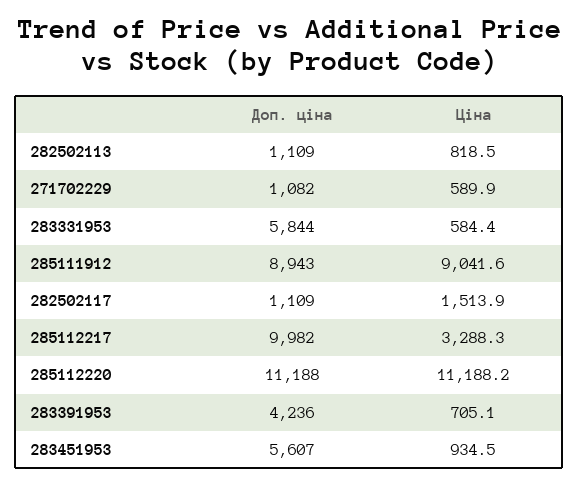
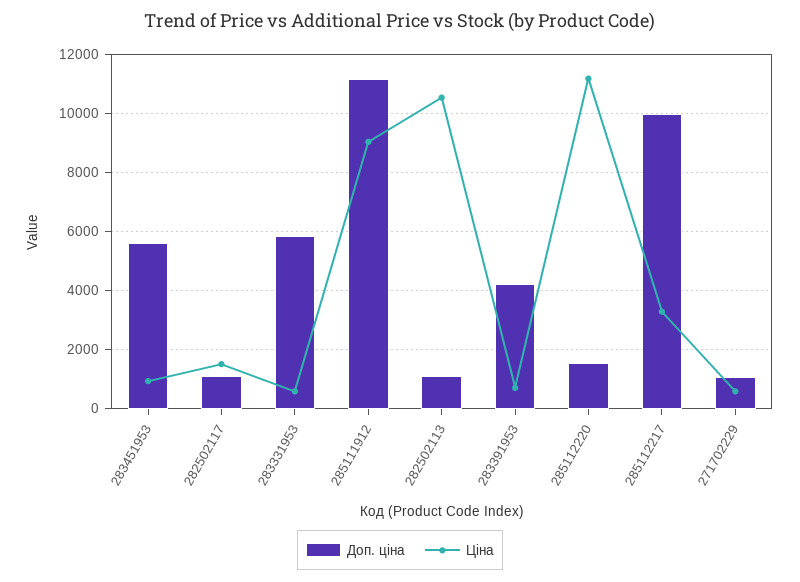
Ціна, 282502113: 818.5 -> 10500
Доп. ціна, 285111912: 8943 -> 11250
Доп. ціна, 285112220: 11188 -> 1500

